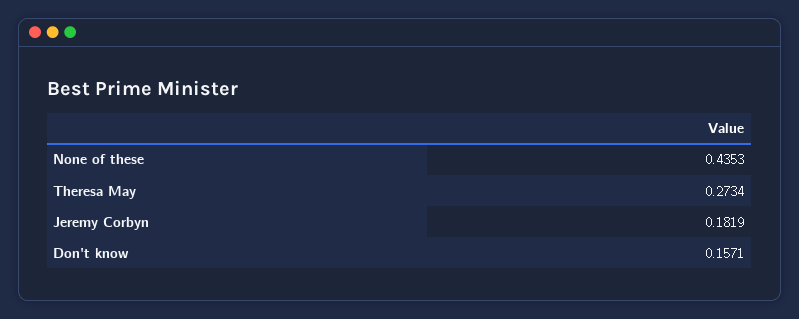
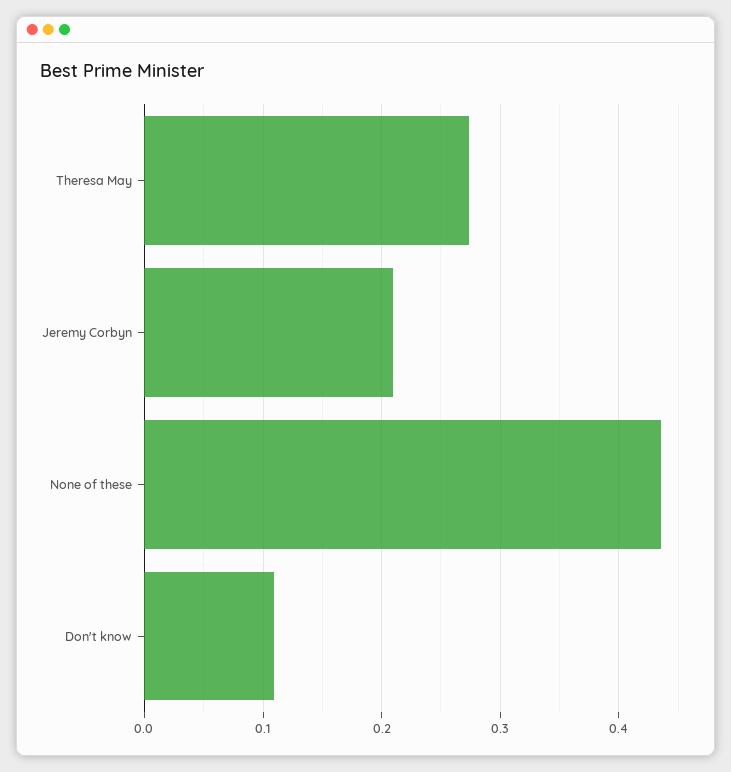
Jeremy Corbyn: 0.1819 -> 0.21
Don't know: 0.1571 -> 0.11

